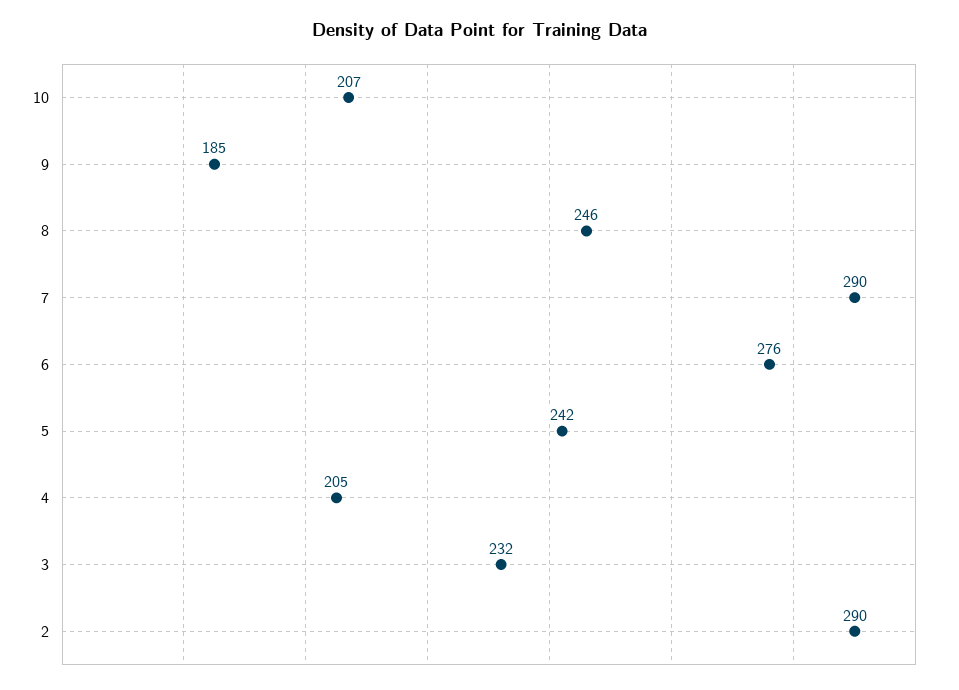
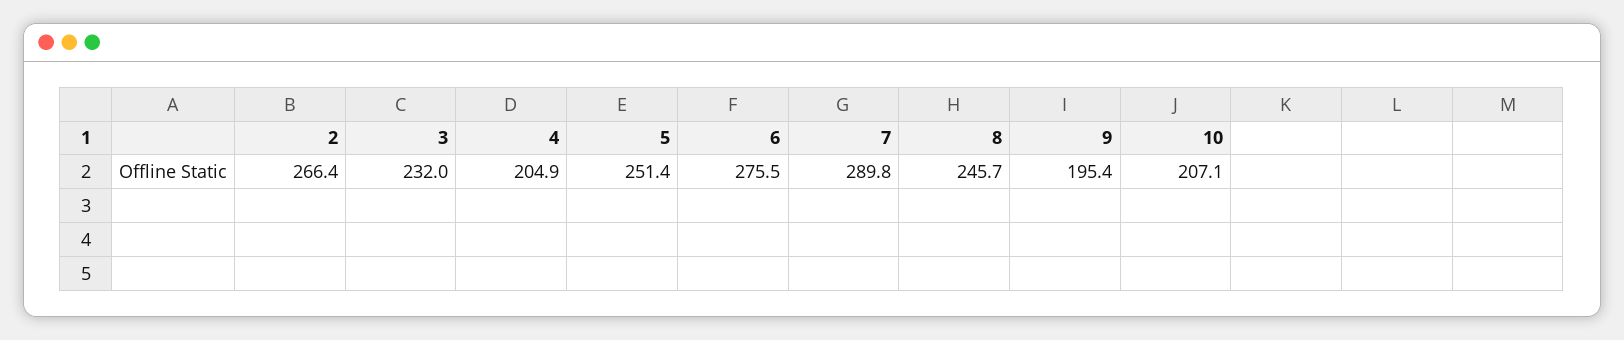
9: 185 -> 195.4
5: 242 -> 251.4
2: 290 -> 266.4

